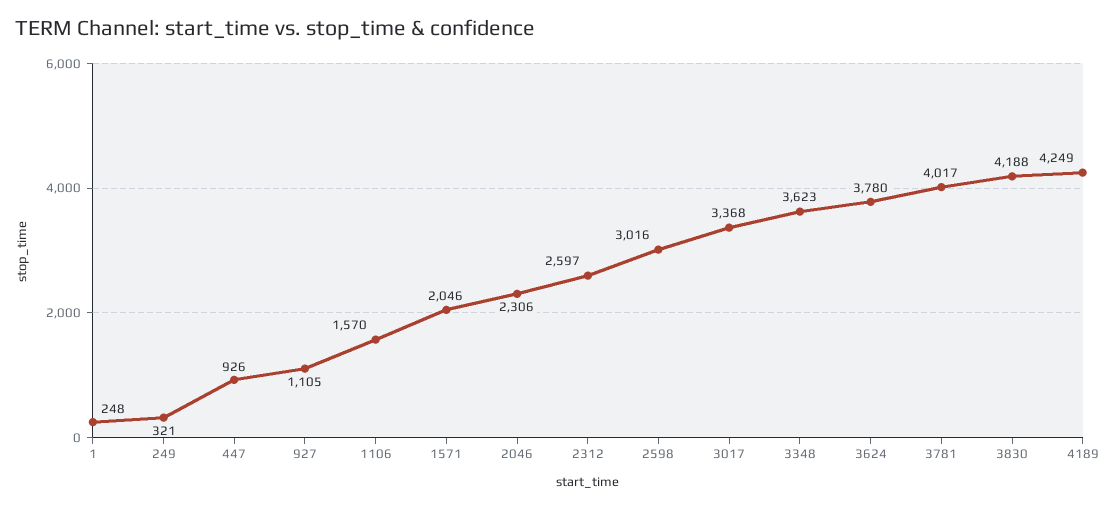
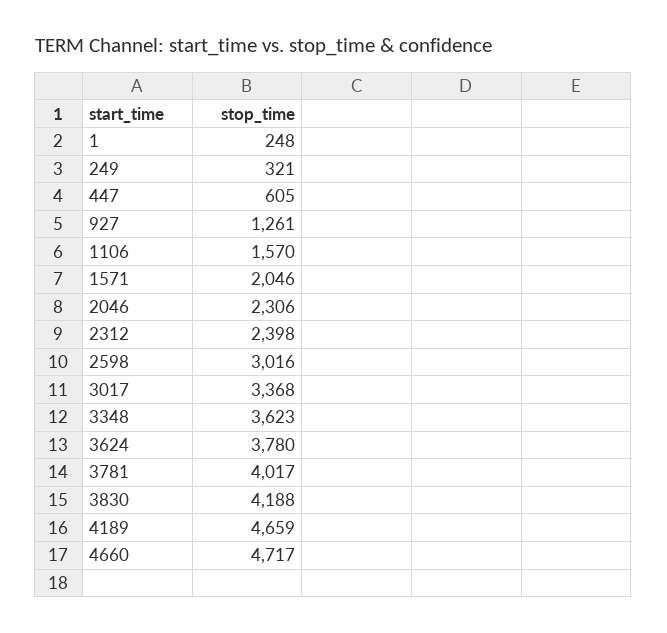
447: 926 -> 605
927: 1105 -> 1261
2312: 2597 -> 2398
4189: 4249 -> 4659
4660: none -> 4717

